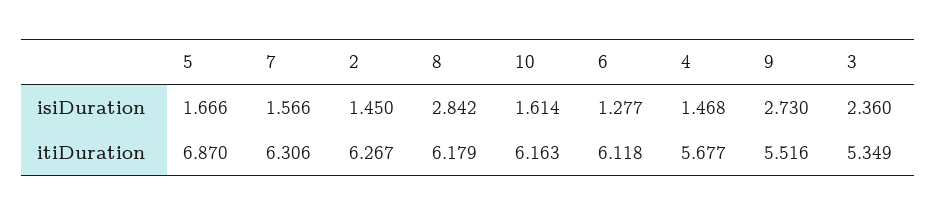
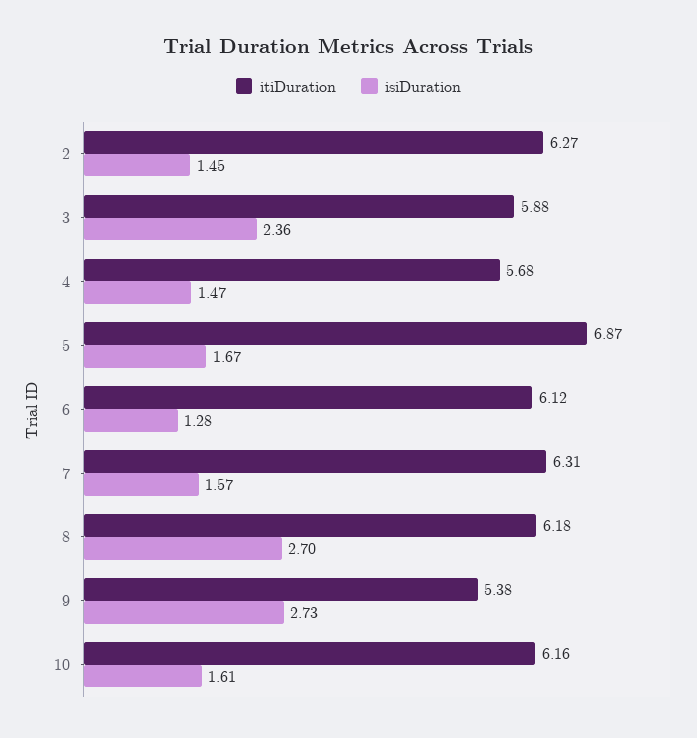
isiDuration, 8: 2.842 -> 2.7
itiDuration, 9: 5.516 -> 5.38
itiDuration, 3: 5.349 -> 5.88

